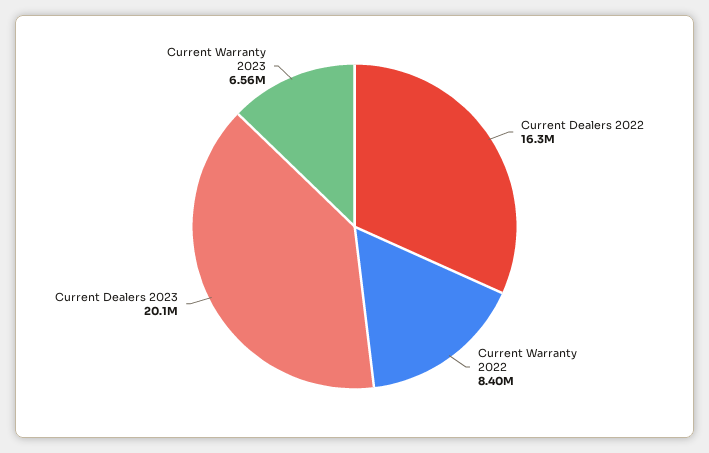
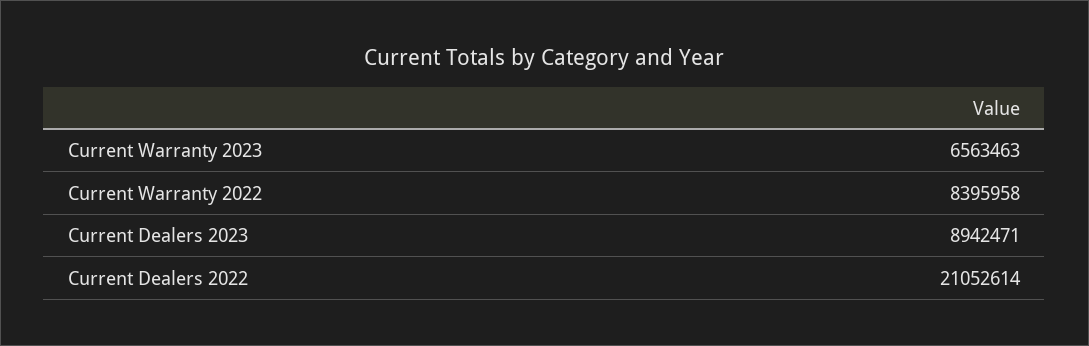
Current Dealers 2022: 16300000 -> 21052614
Current Dealers 2023: 20100000 -> 8942471

